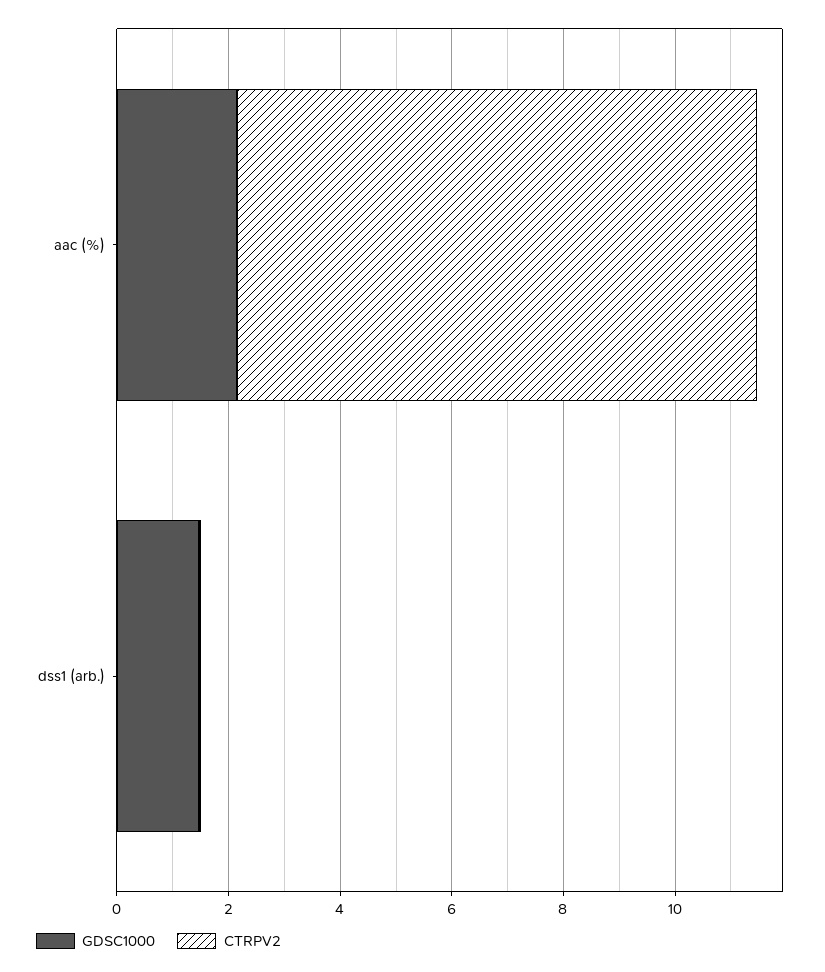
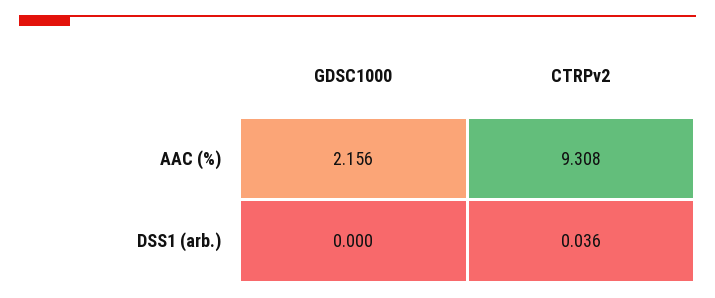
GDSC1000, dss1 (arb.): 1.5 -> 0

